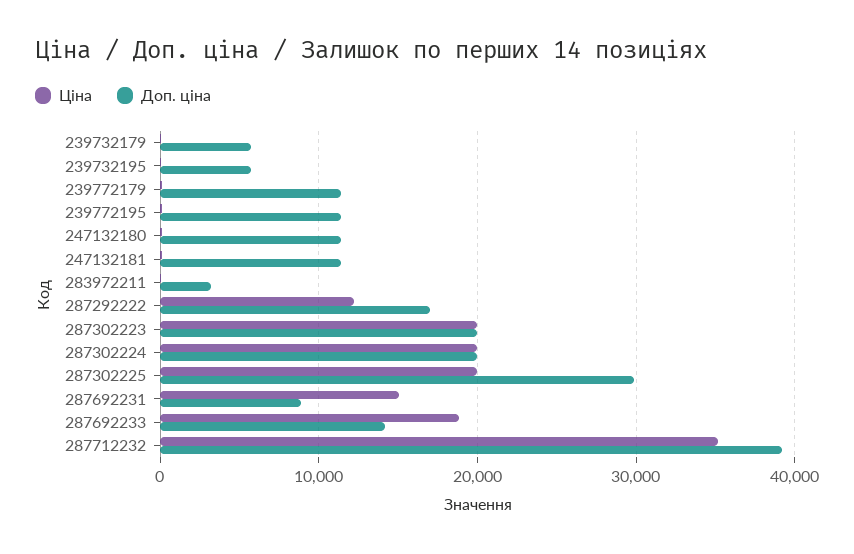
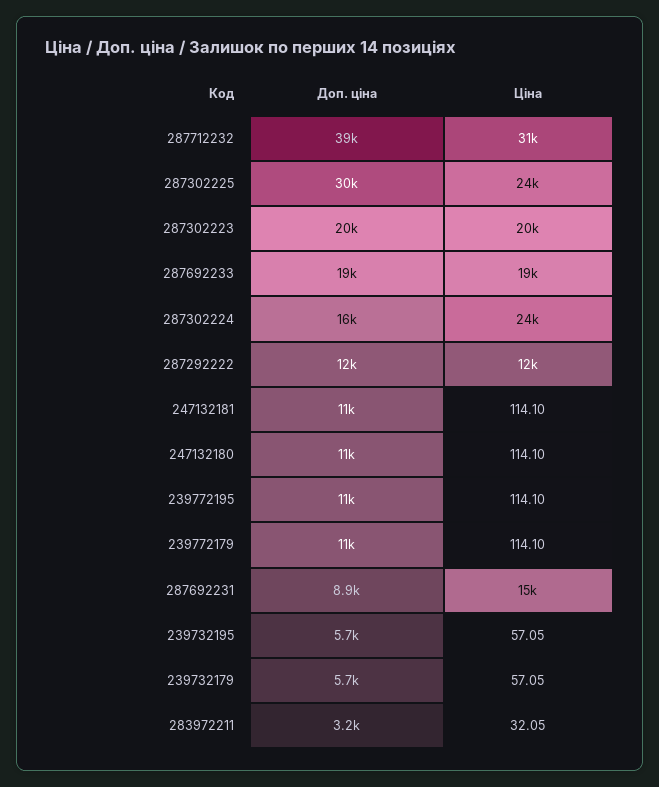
Доп. ціна, 287292222: 17000 -> 12000
Ціна, 287302224: 20000 -> 24000
Доп. ціна, 287302224: 20000 -> 16000
Ціна, 287302225: 20000 -> 24000
Доп. ціна, 287692233: 14000 -> 19000
Ціна, 287712232: 35000 -> 31000

